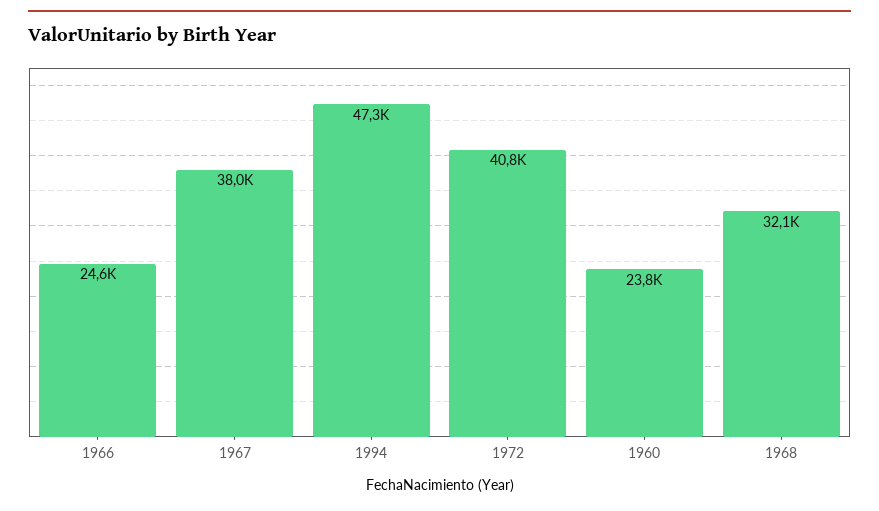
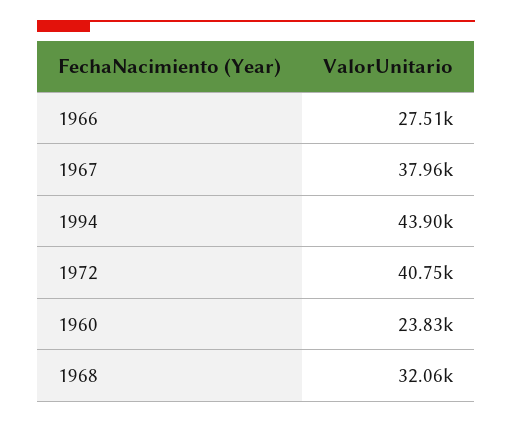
1966: 24600 -> 27510
1994: 47300 -> 43900

